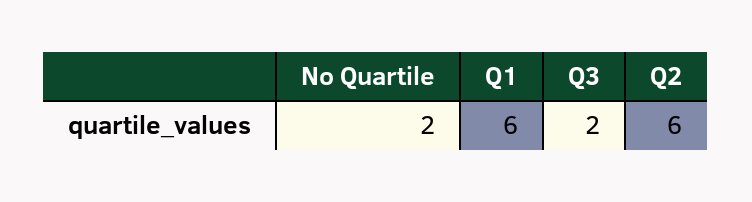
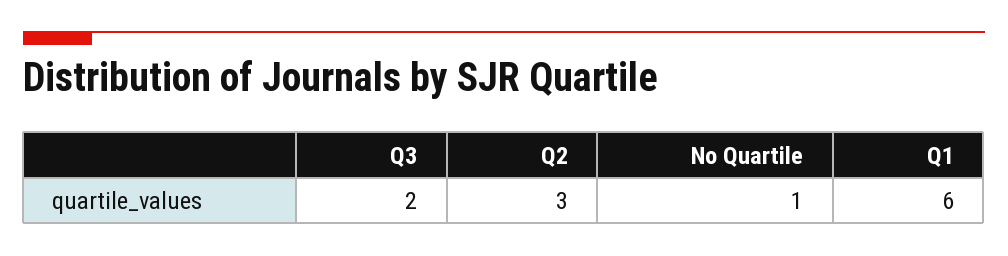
No Quartile: 2 -> 1
Q2: 6 -> 3

